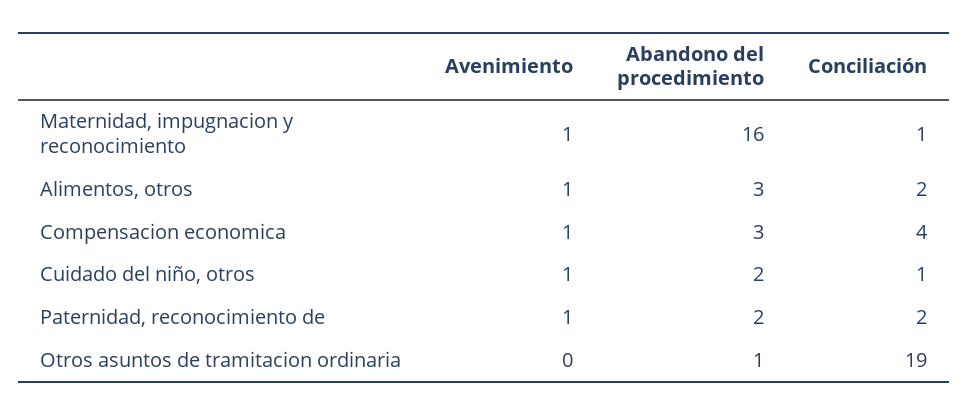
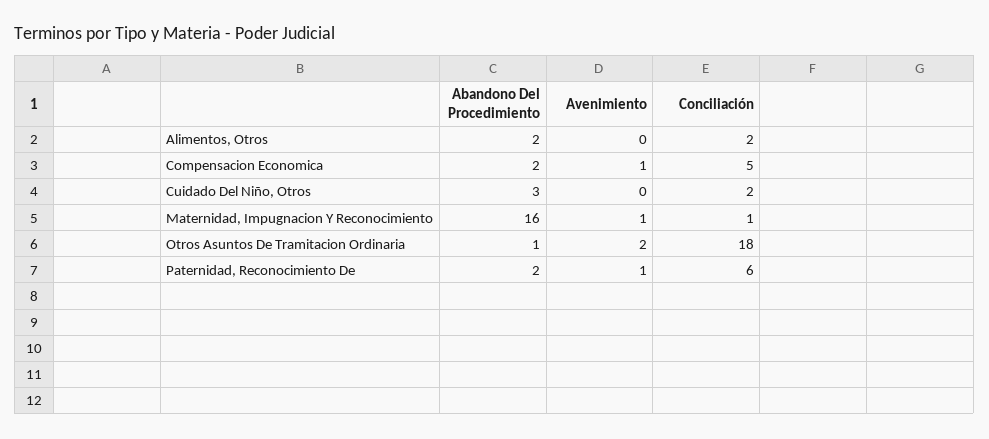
Avenimiento, Alimentos, otros: 1 -> 0
Abandono del procedimiento, Alimentos, otros: 3 -> 2
Abandono del procedimiento, Compensacion economica: 3 -> 2
Conciliación, Compensacion economica: 4 -> 5
Avenimiento, Cuidado del niño, otros: 1 -> 0
Abandono del procedimiento, Cuidado del niño, otros: 2 -> 3
Conciliación, Cuidado del niño, otros: 1 -> 2
Conciliación, Paternidad, reconocimiento de: 2 -> 6
Avenimiento, Otros asuntos de tramitacion ordinaria: 0 -> 2
Conciliación, Otros asuntos de tramitacion ordinaria: 19 -> 18

